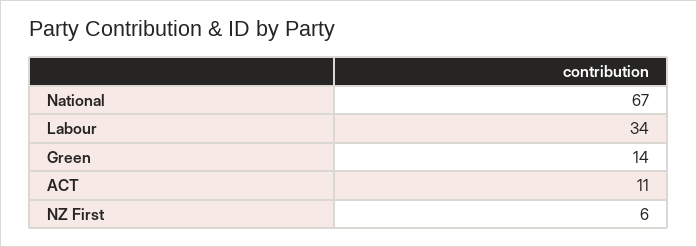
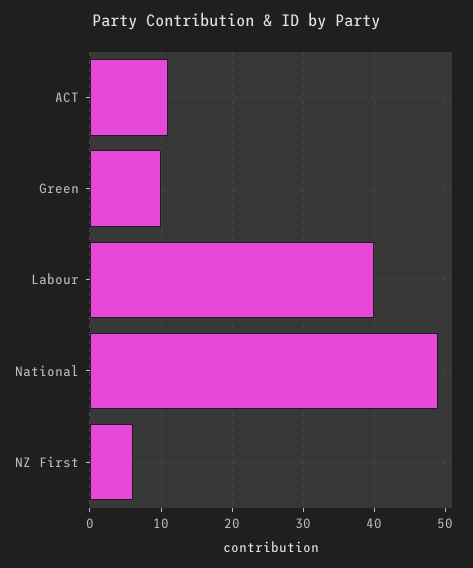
National: 67 -> 49
Labour: 34 -> 40
Green: 14 -> 10

